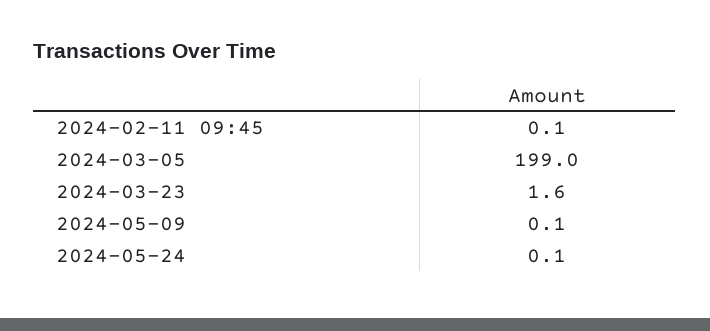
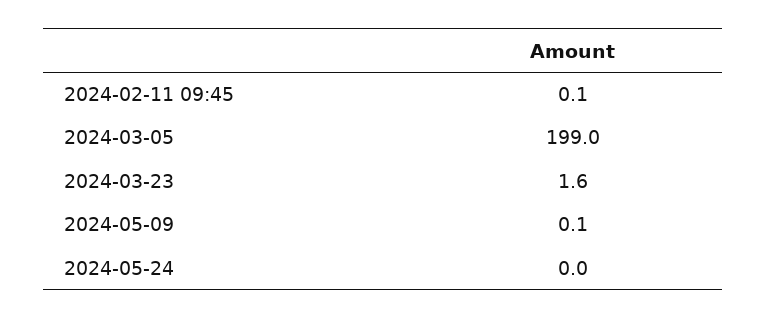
2024-05-24: 0.1 -> 0

